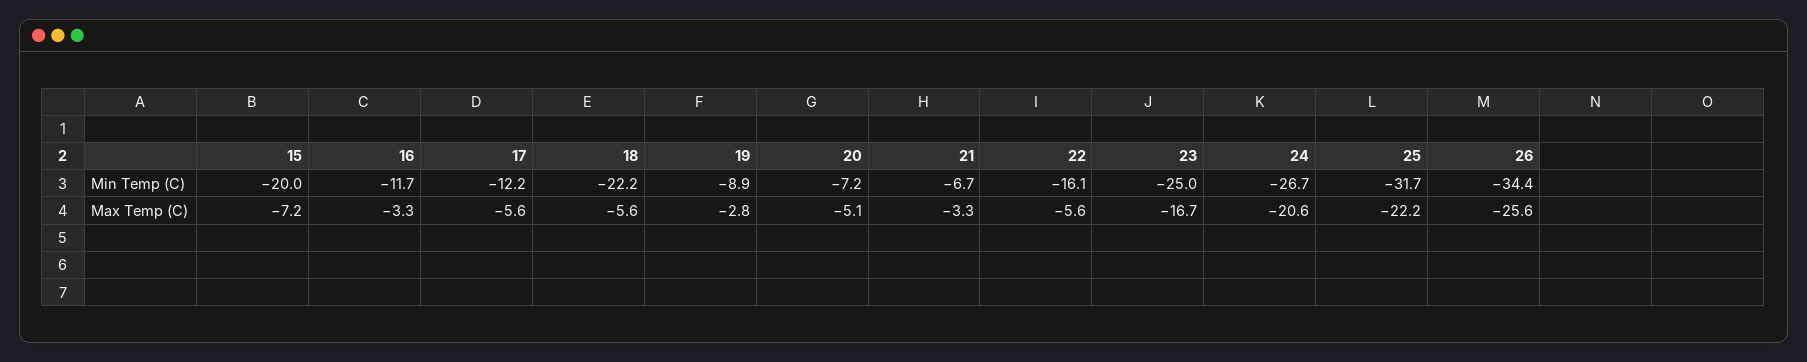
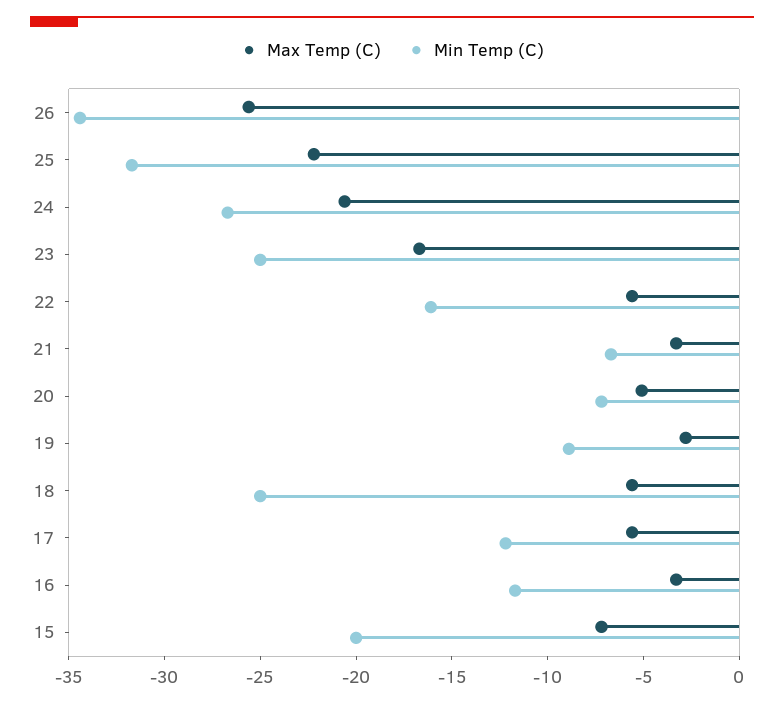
Min Temp (C), 18: -22.2 -> -25

